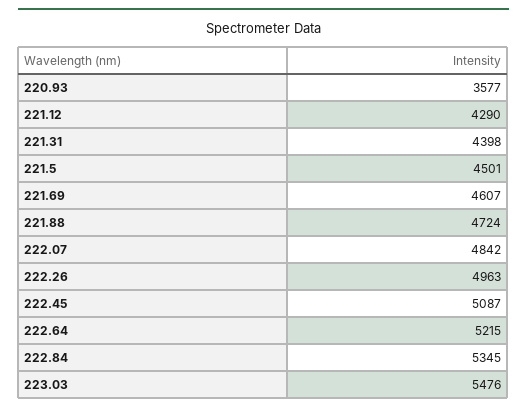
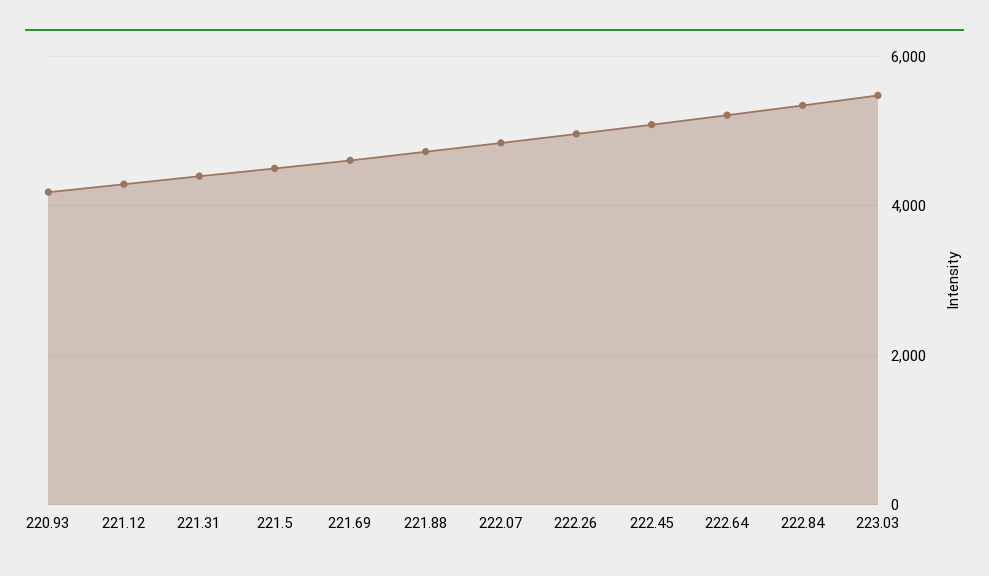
220.93: 3577 -> 4200

